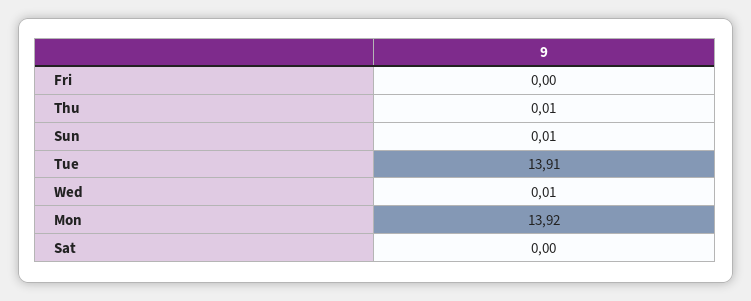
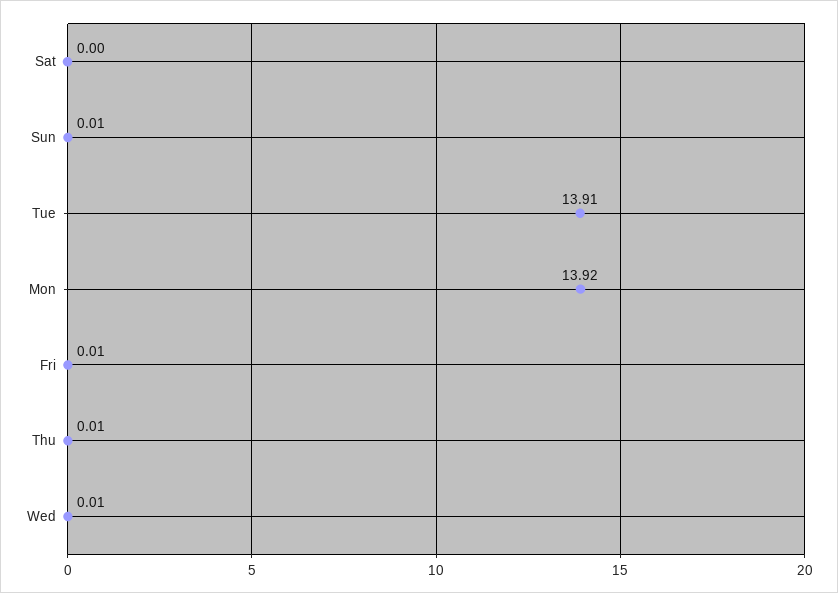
Fri: 0 -> 0.01

